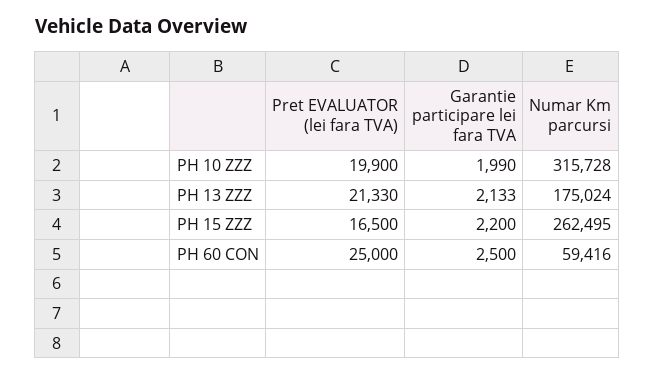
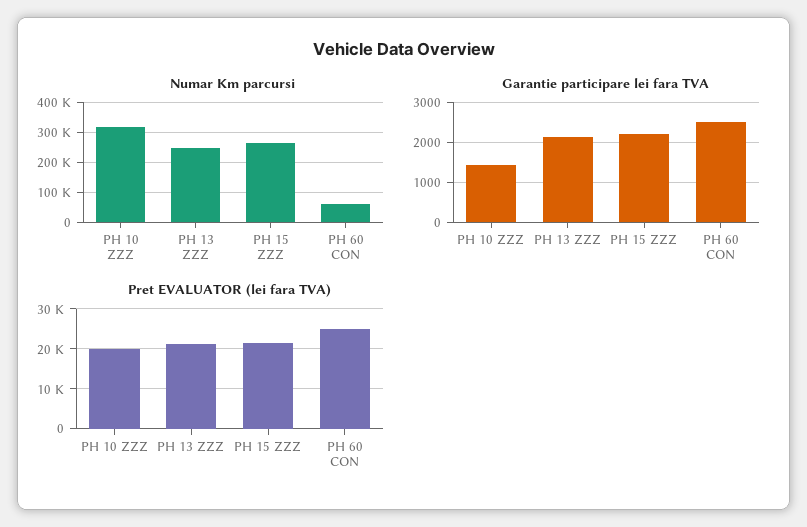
Garantie participare lei fara TVA, PH 10 ZZZ: 1990 -> 1400
Numar Km parcursi, PH 13 ZZZ: 175024 -> 250000
Pret EVALUATOR (lei fara TVA), PH 15 ZZZ: 16500 -> 22000

